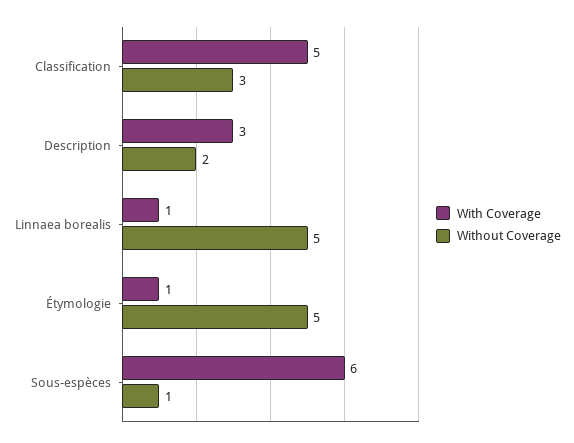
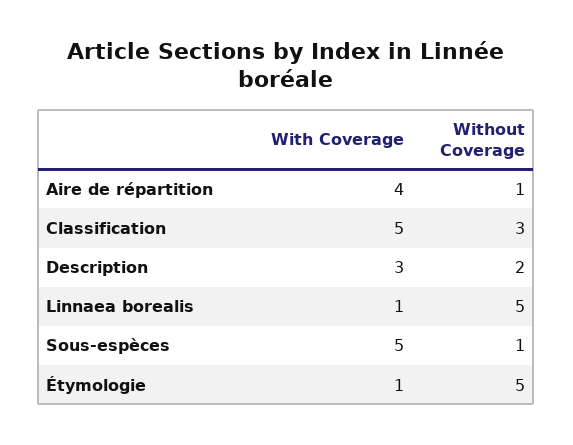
With Coverage, Sous-espèces: 6 -> 5
With Coverage, Aire de répartition: none -> 4
Without Coverage, Aire de répartition: none -> 1

